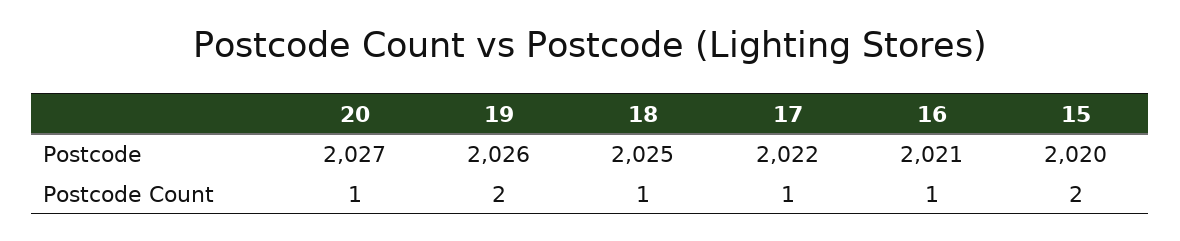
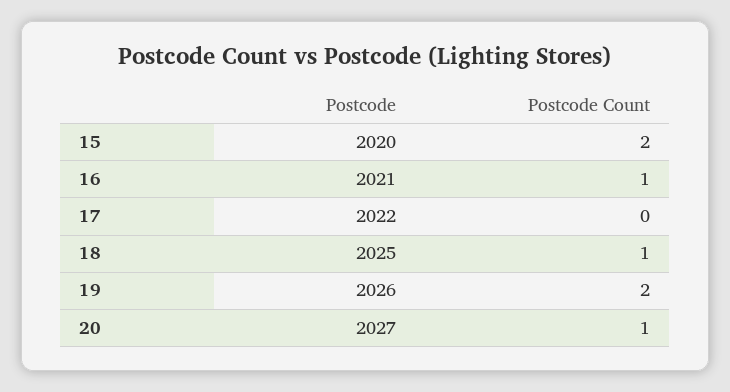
17, Postcode Count: 1 -> 0

